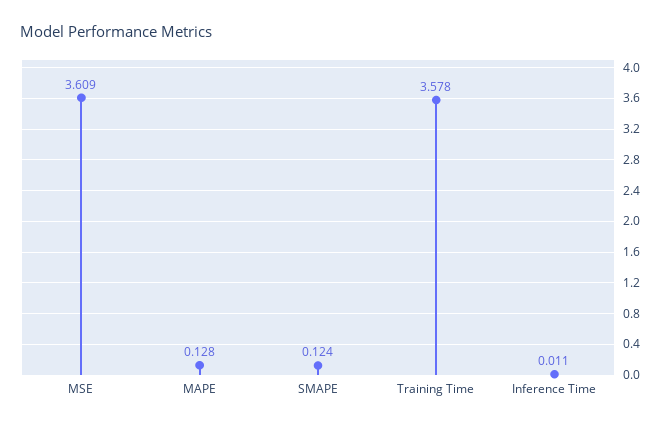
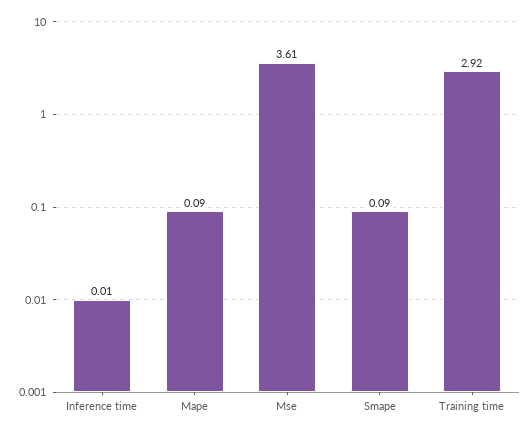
MAPE: 0.128 -> 0.09
SMAPE: 0.124 -> 0.09
Training Time: 3.578 -> 2.92

